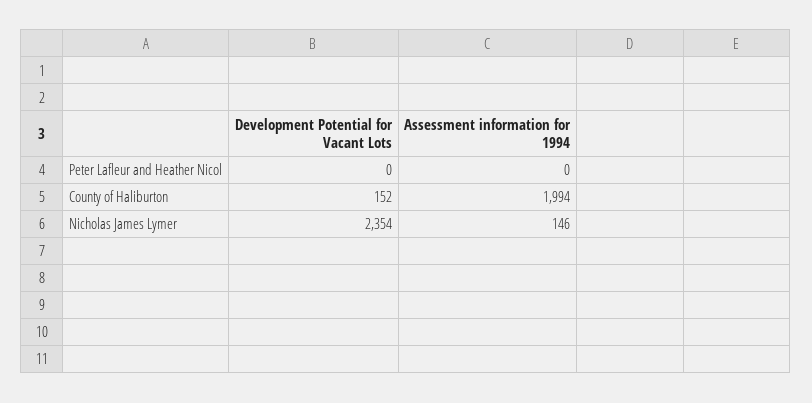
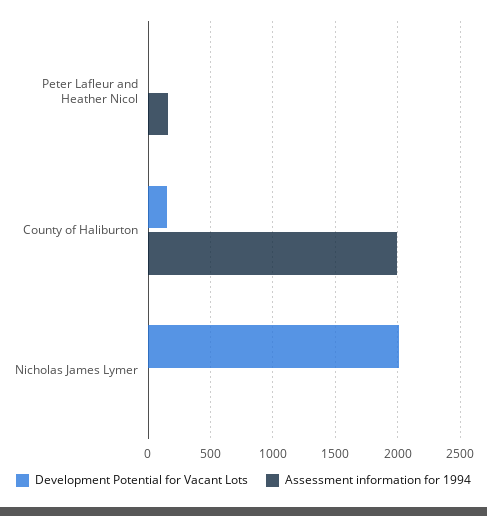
Assessment information for 1994, Peter Lafleur and Heather Nicol: 0 -> 150
Development Potential for Vacant Lots, Nicholas James Lymer: 2354 -> 2000
Assessment information for 1994, Nicholas James Lymer: 146 -> 0

